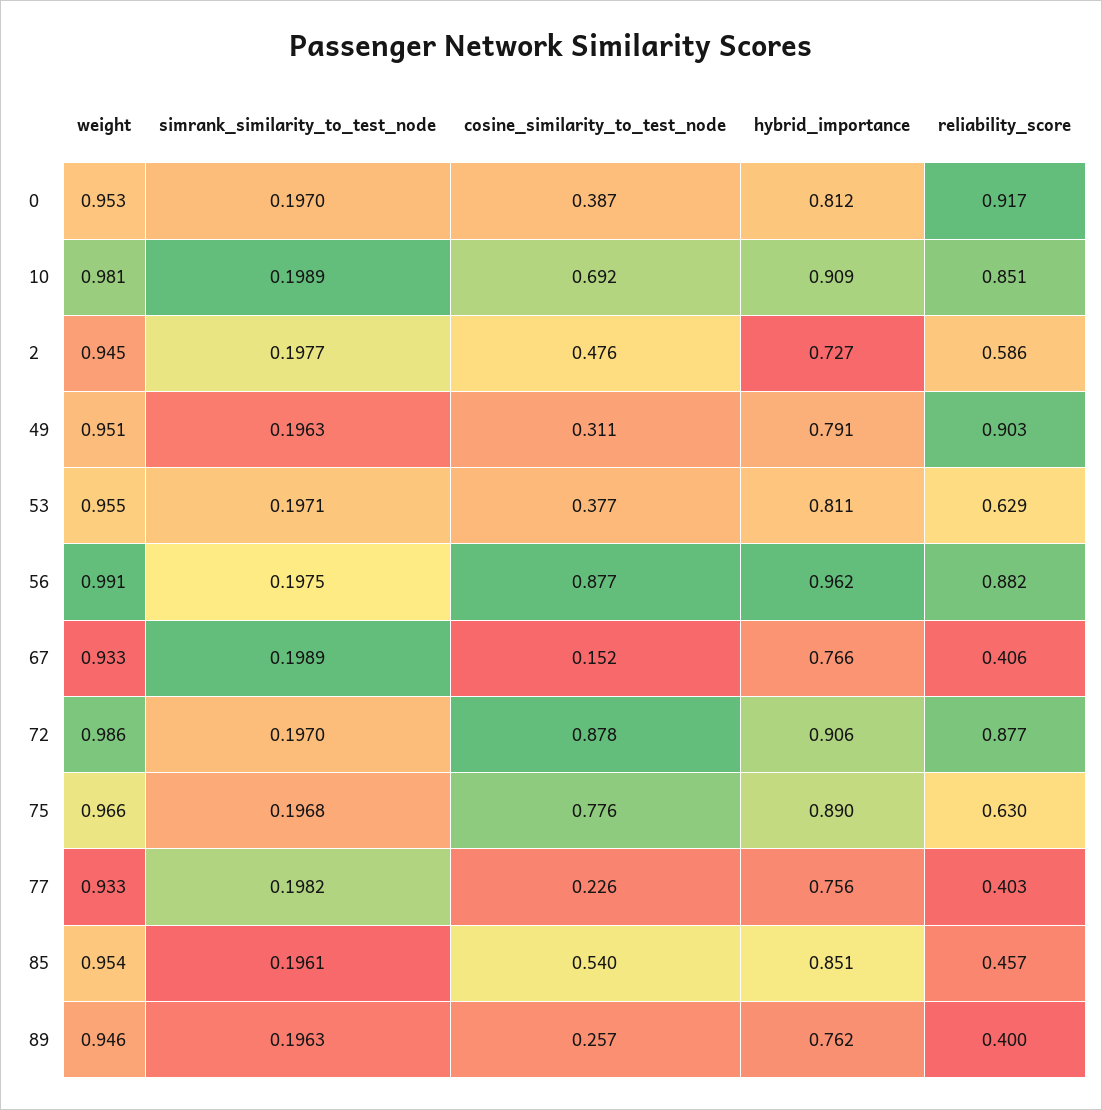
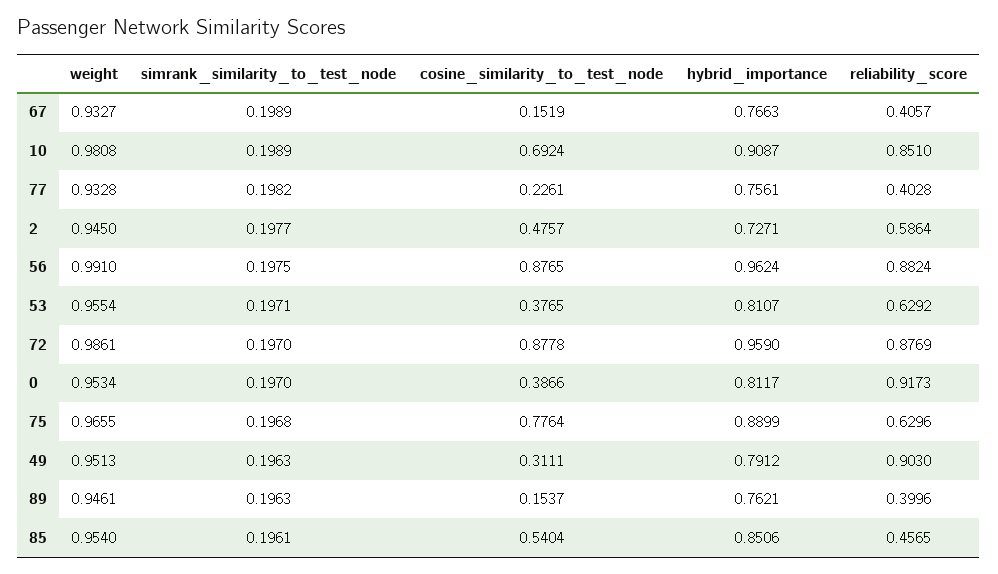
hybrid_importance, 72: 0.906 -> 0.959
cosine_similarity_to_test_node, 89: 0.257 -> 0.1537

